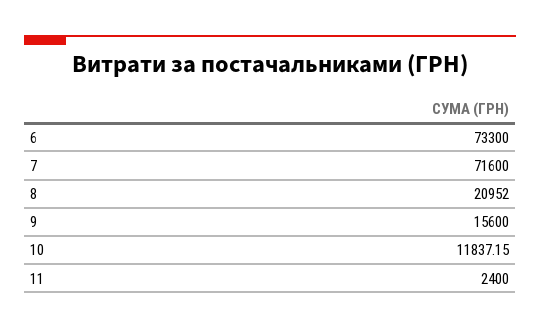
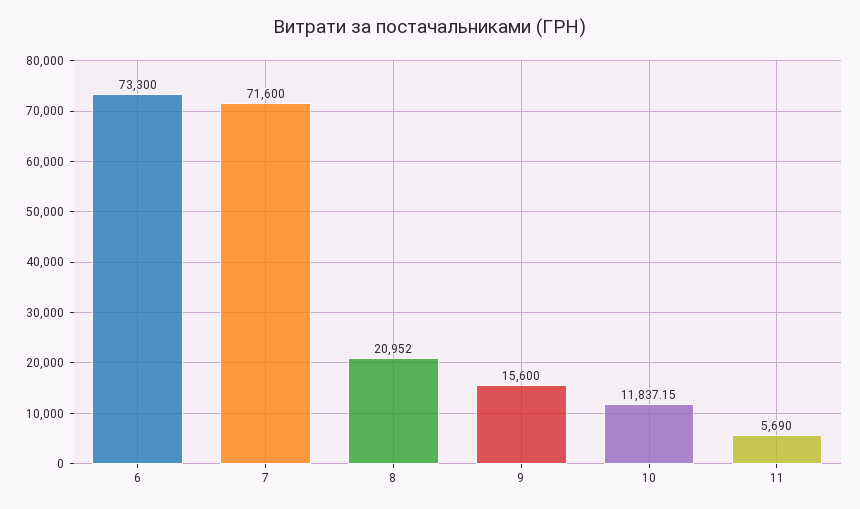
11: 2400 -> 5690

